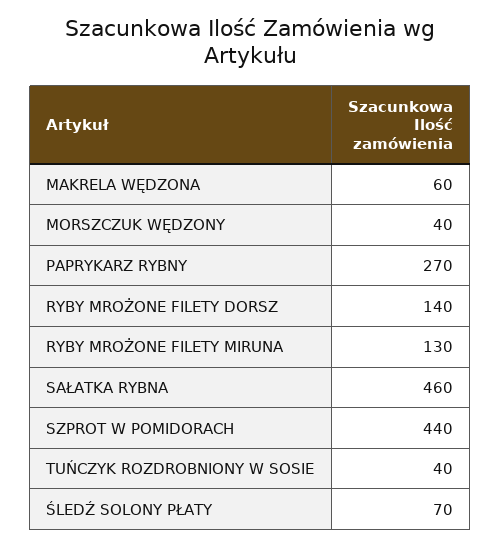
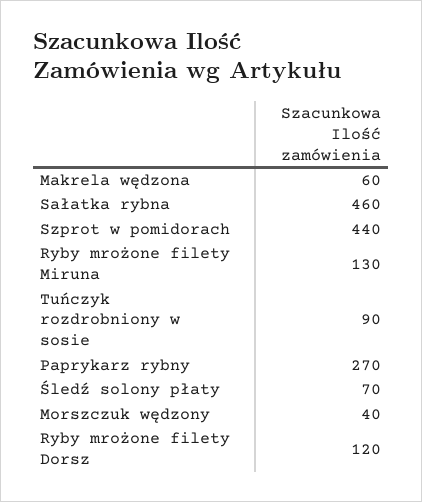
RYBY MROŻONE FILETY DORSZ: 140 -> 120
TUŃCZYK ROZDROBNIONY W SOSIE: 40 -> 90

